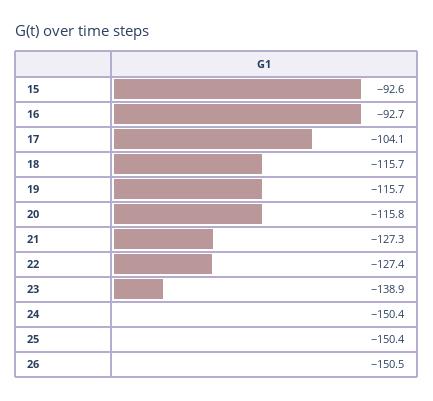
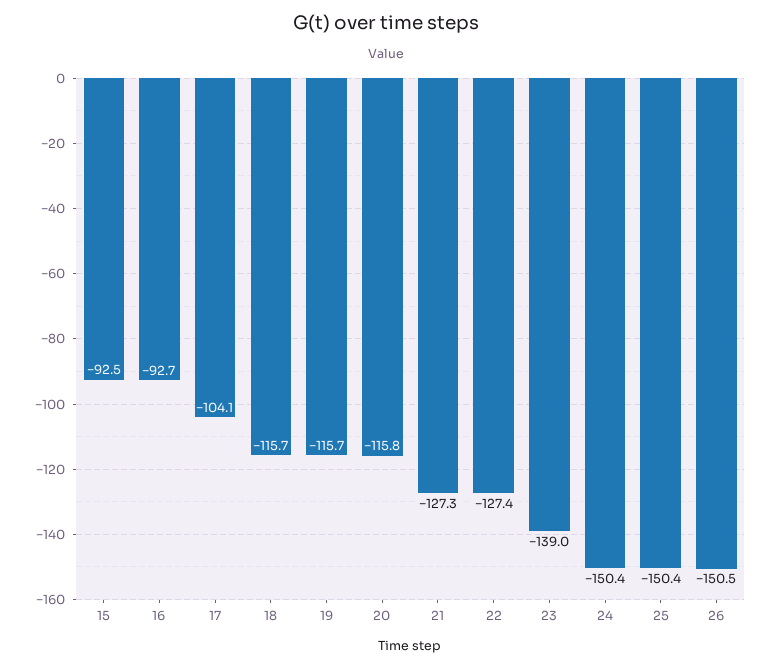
15: -92.6 -> -92.5
23: -138.9 -> -139

